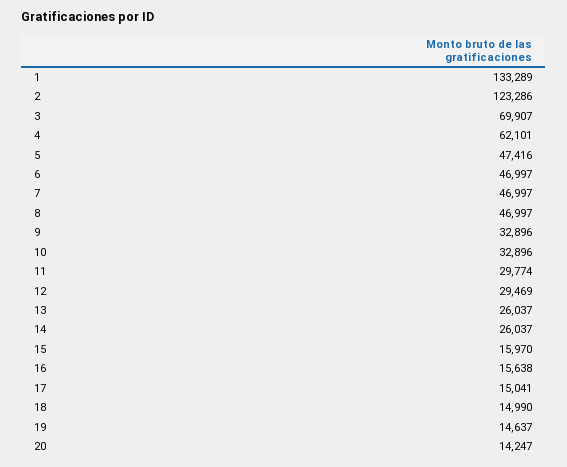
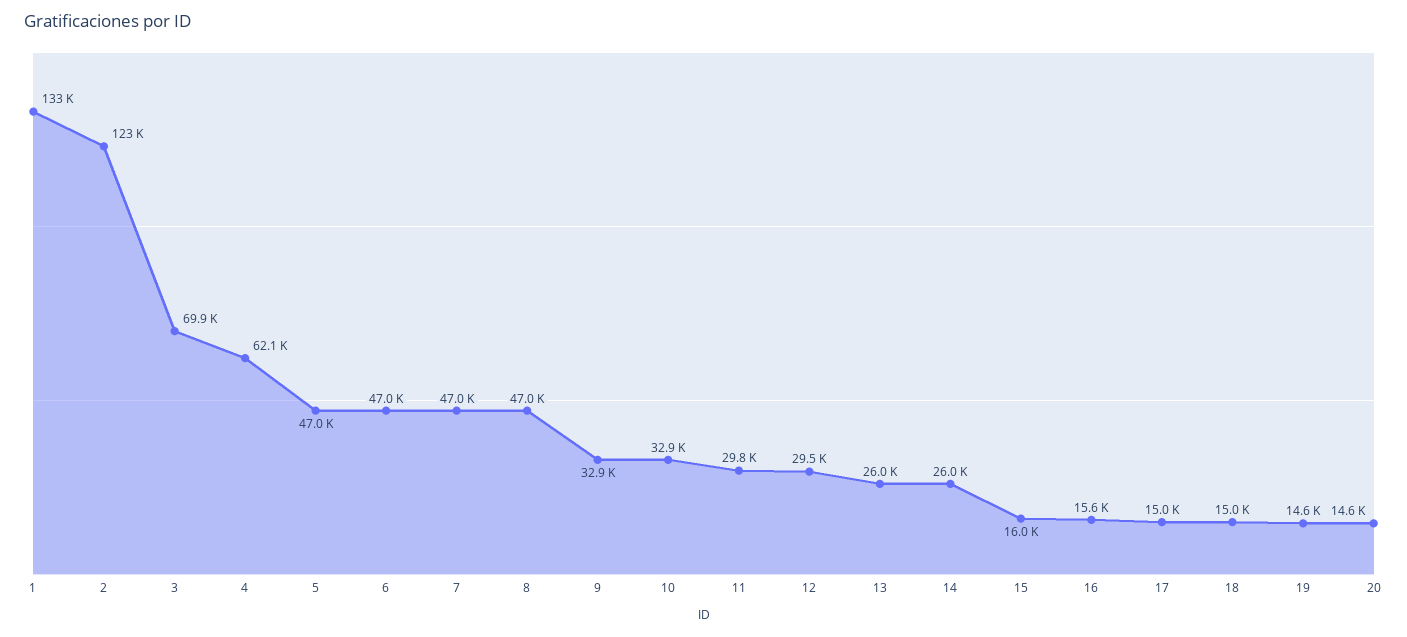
5: 47416 -> 47000
20: 14247 -> 14600

